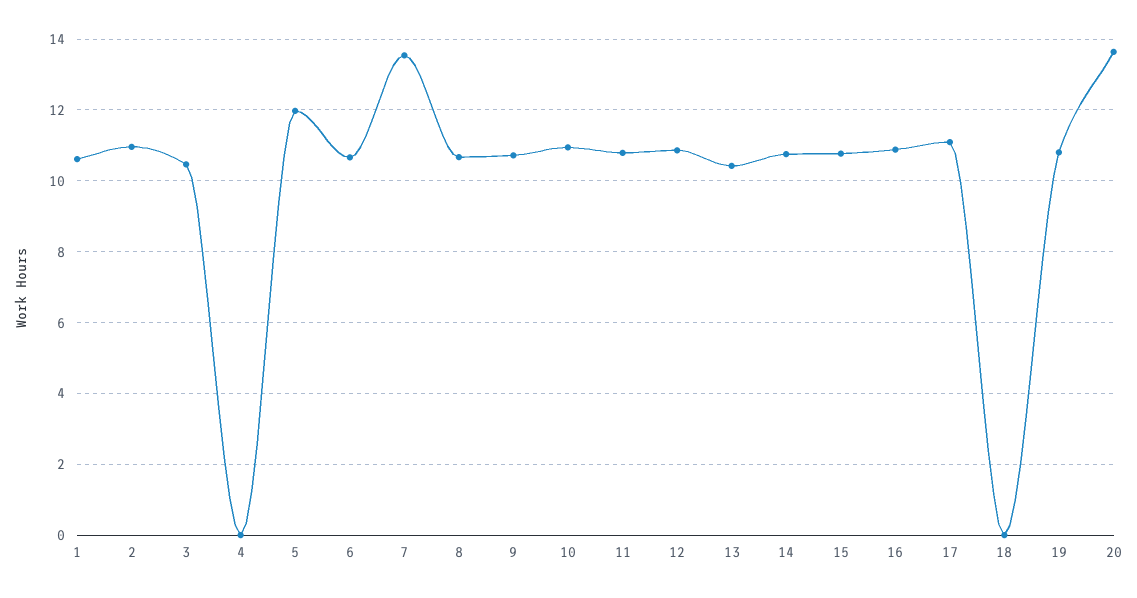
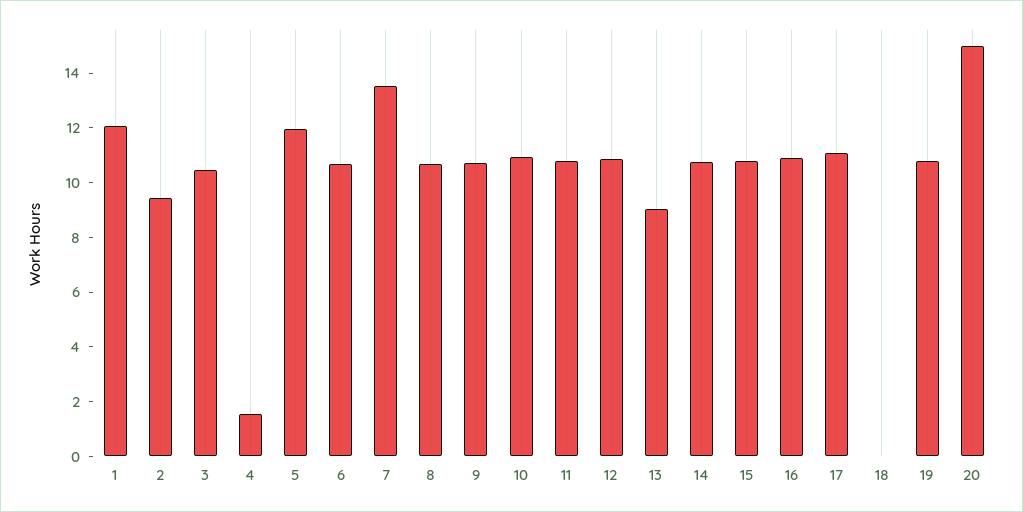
1: 10.6 -> 12
2: 11 -> 9.5
4: 0 -> 1.5
13: 10.4 -> 9
20: 13.6 -> 15

